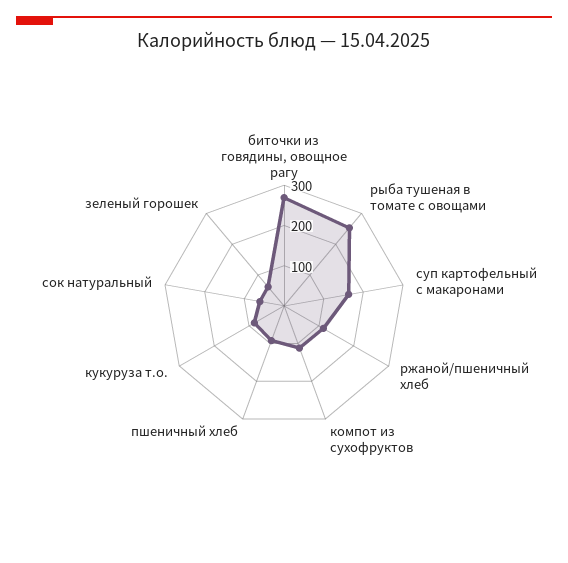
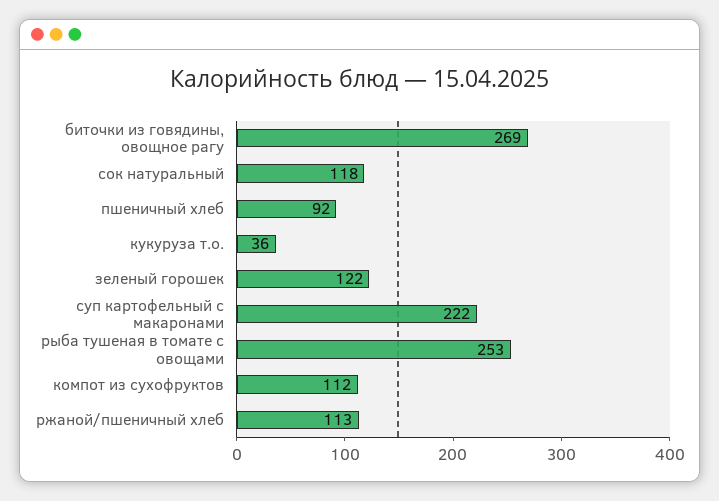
суп картофельный с макаронами: 160 -> 222
кукуруза т.о.: 80 -> 36
сок натуральный: 60 -> 118
зеленый горошек: 60 -> 122

